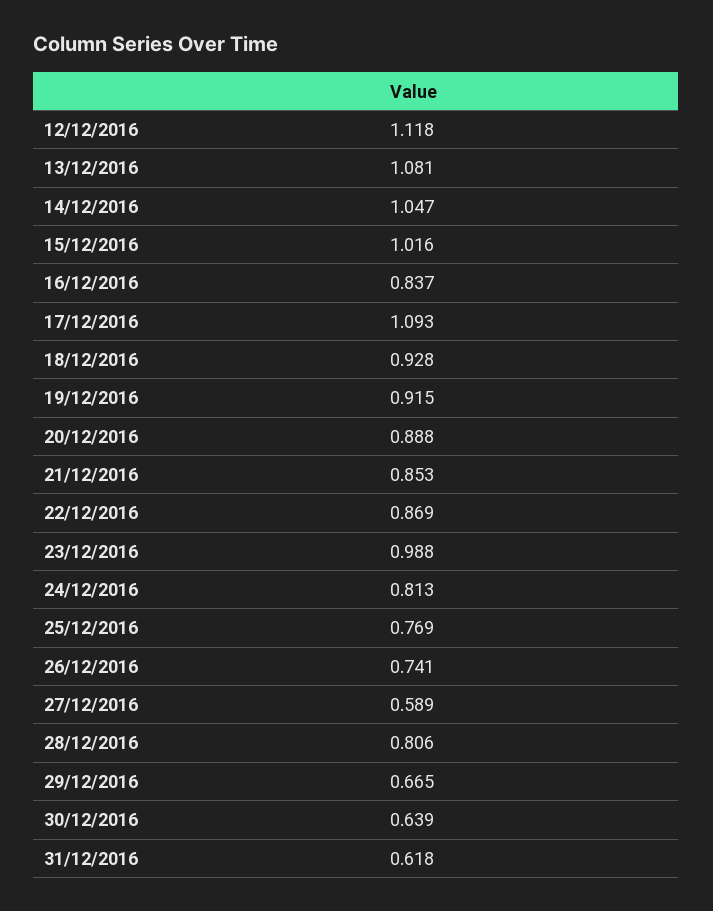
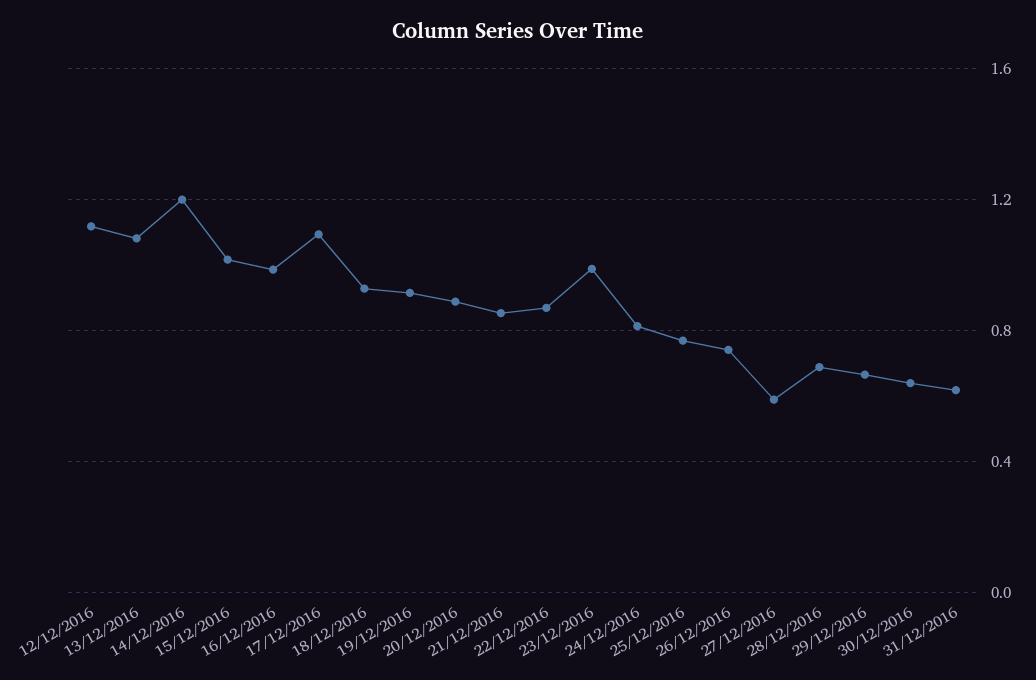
14/12/2016: 1.047 -> 1.2
16/12/2016: 0.837 -> 1
28/12/2016: 0.806 -> 0.7

